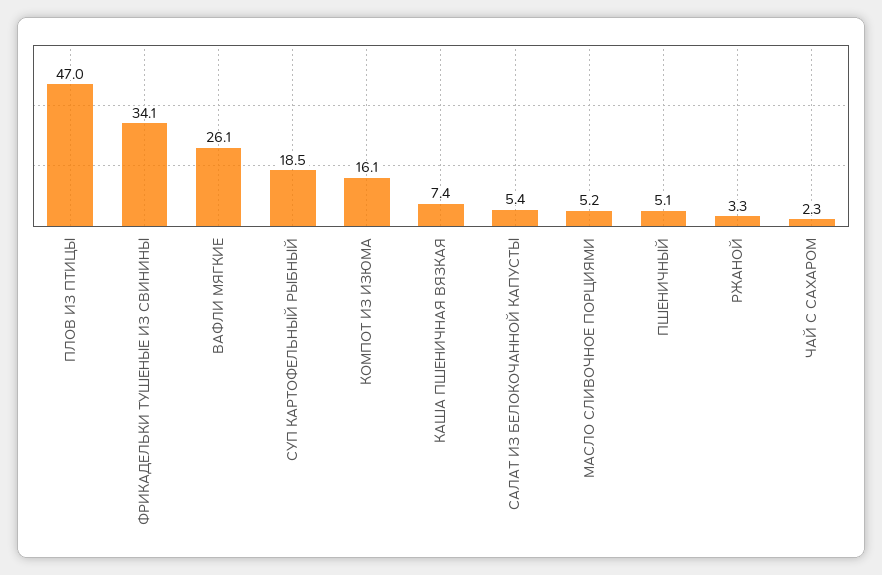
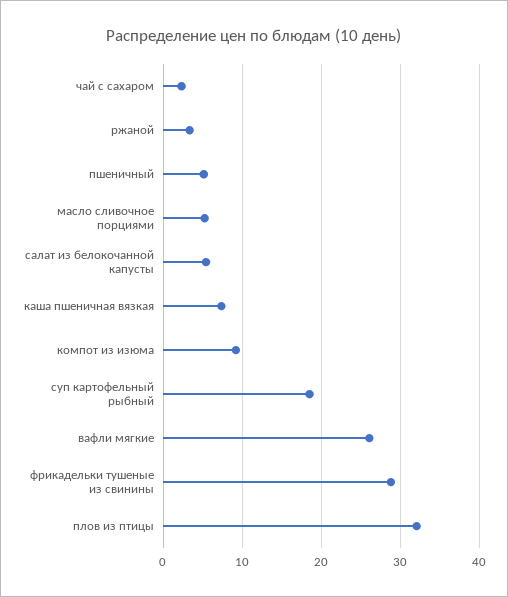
ПЛОВ ИЗ ПТИЦЫ: 47 -> 32
ФРИКАДЕЛЬКИ ТУШЕНЫЕ ИЗ СВИНИНЫ: 34.1 -> 29
КОМПОТ ИЗ ИЗЮМА: 16.1 -> 9

